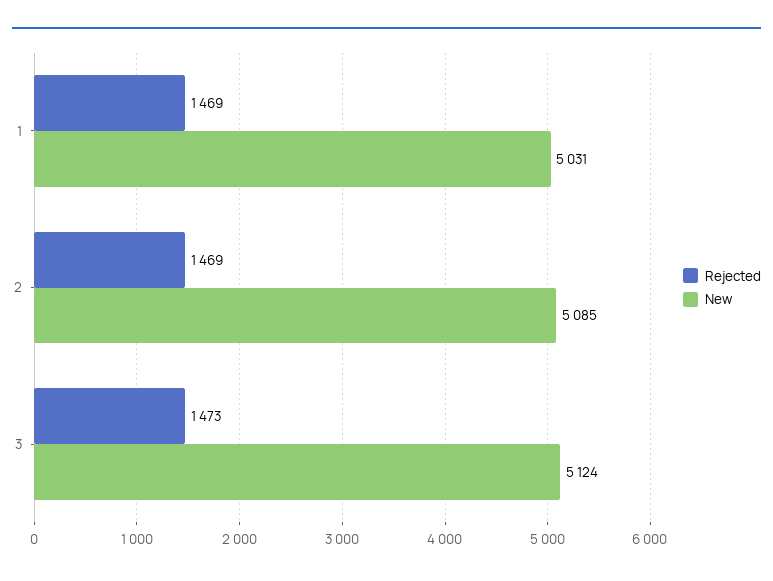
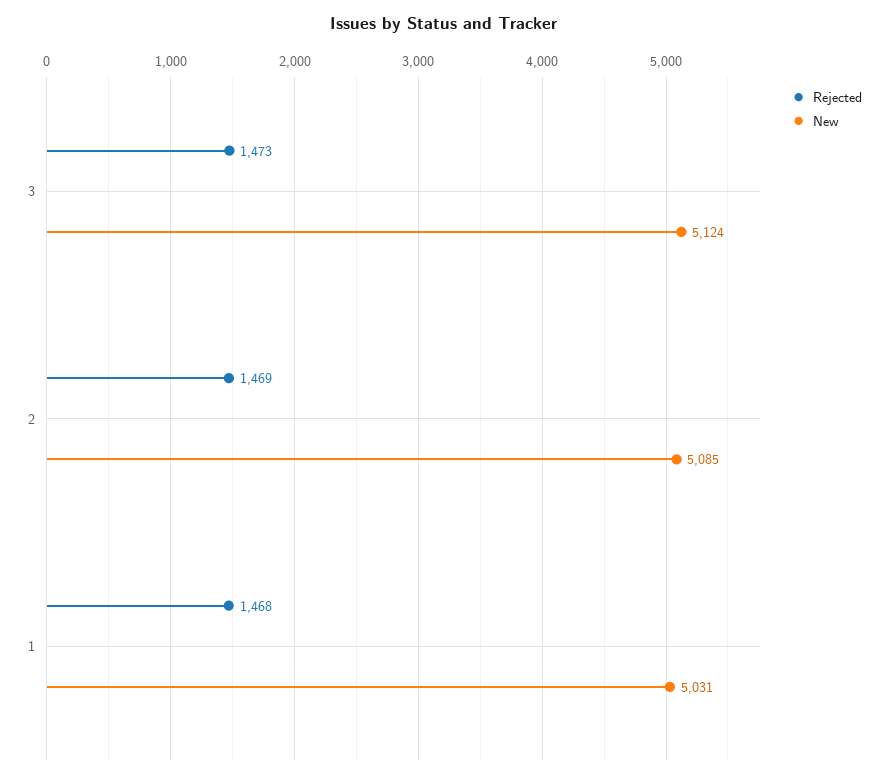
Rejected, 1: 1469 -> 1468

